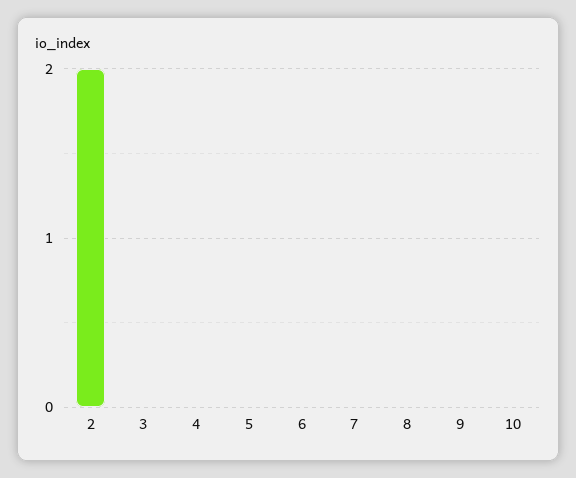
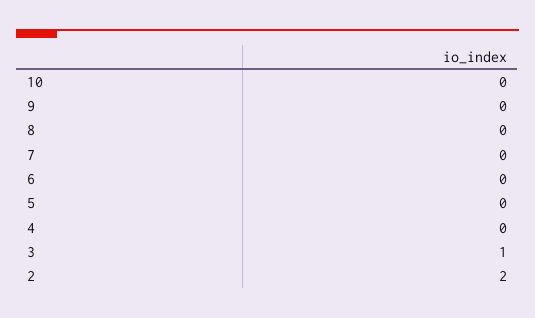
3: 0 -> 1

